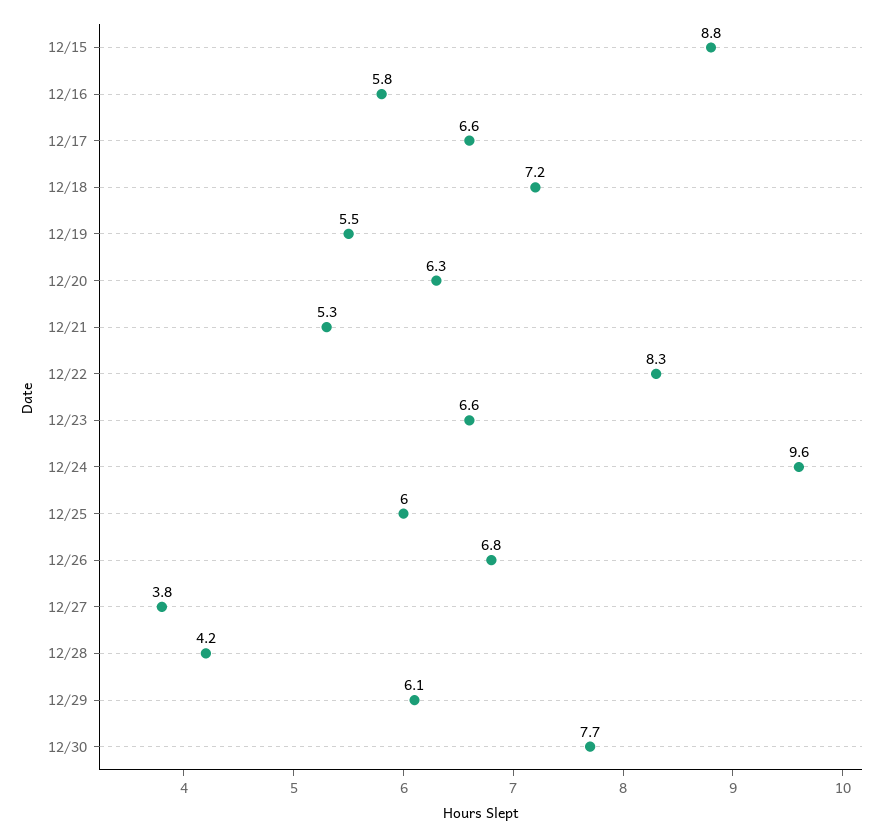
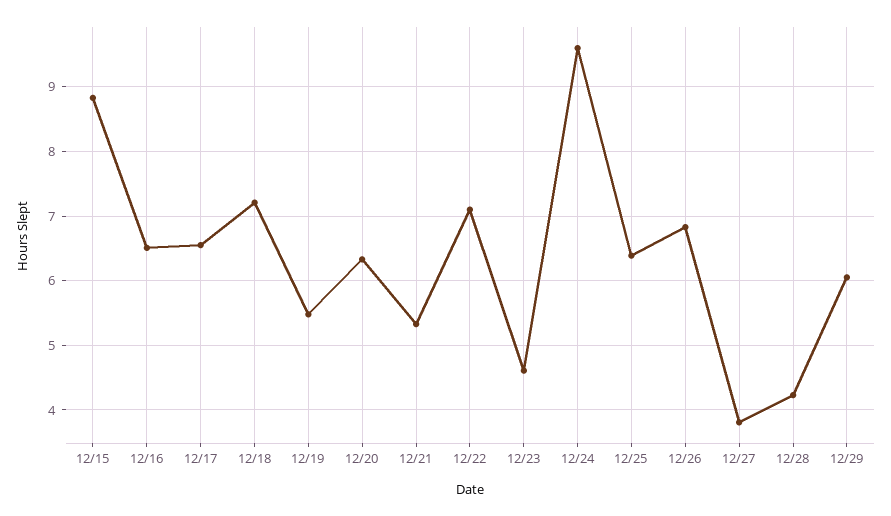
12/16: 5.8 -> 6.5
12/22: 8.3 -> 7.1
12/23: 6.6 -> 4.6
12/25: 6 -> 6.4
12/30: 7.7 -> none

